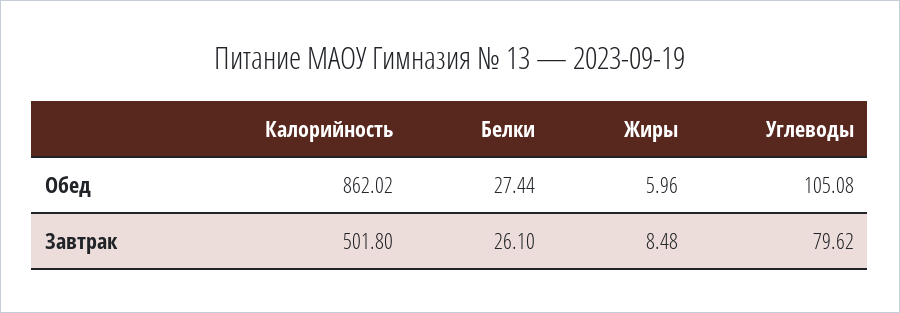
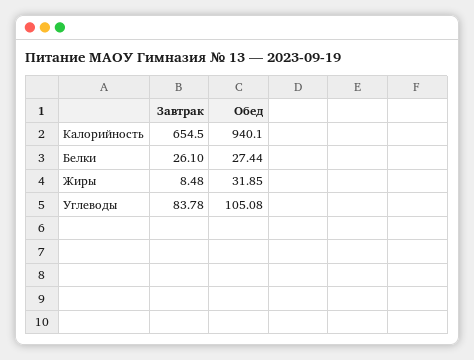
Калорийность, Обед: 862.02 -> 940.1
Жиры, Обед: 5.96 -> 31.85
Калорийность, Завтрак: 501.8 -> 654.5
Углеводы, Завтрак: 79.62 -> 83.78

